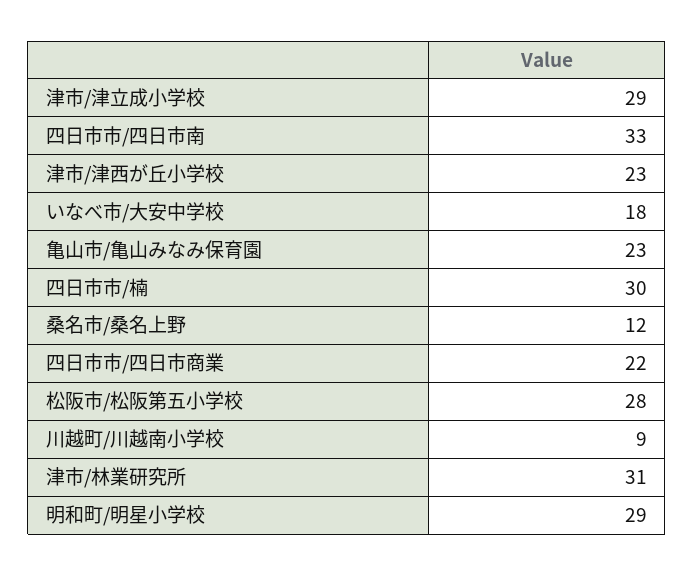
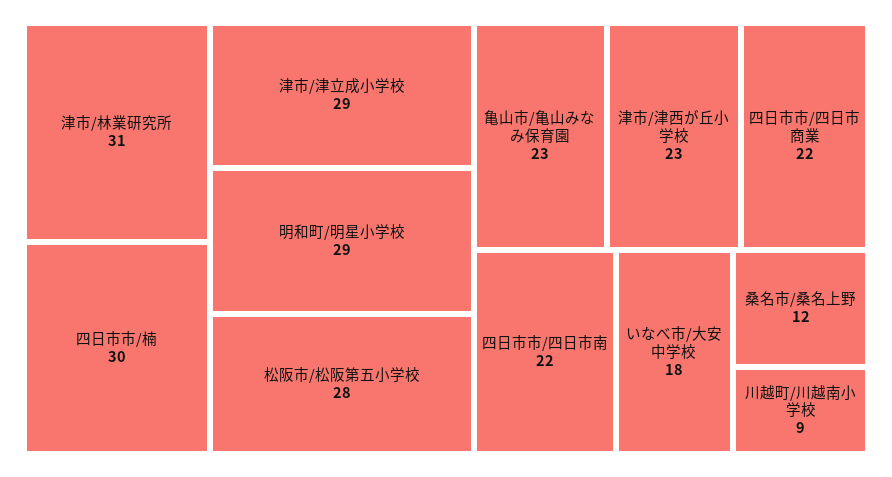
四日市市/四日市南: 33 -> 22

